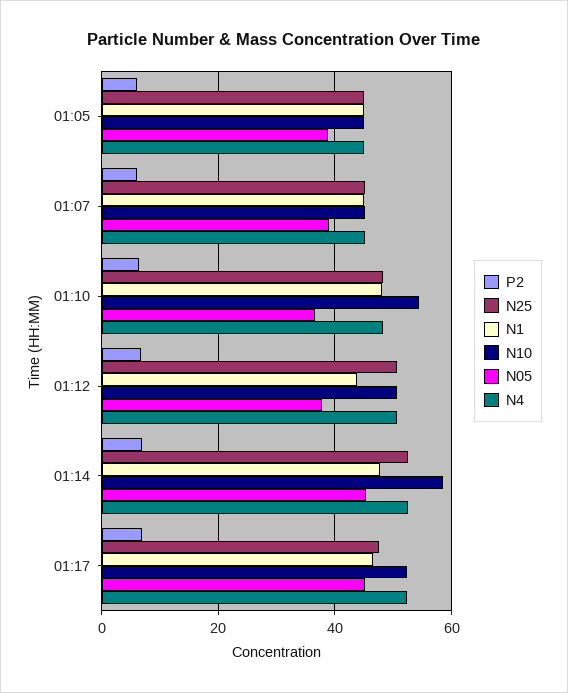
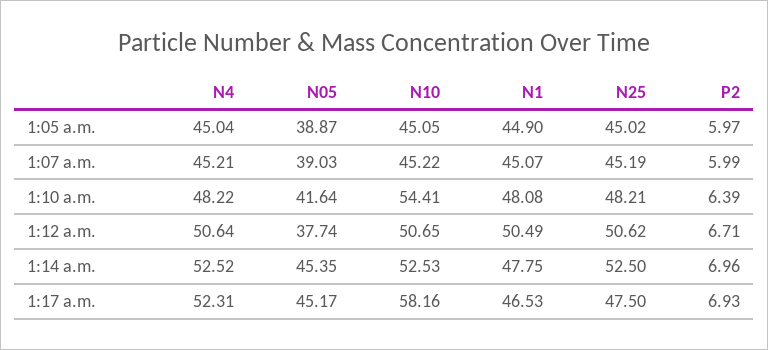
N05, 01:10: 36 -> 41.64
N1, 01:12: 44 -> 50.49
N10, 01:14: 58 -> 52.53
N10, 01:17: 52 -> 58.16

